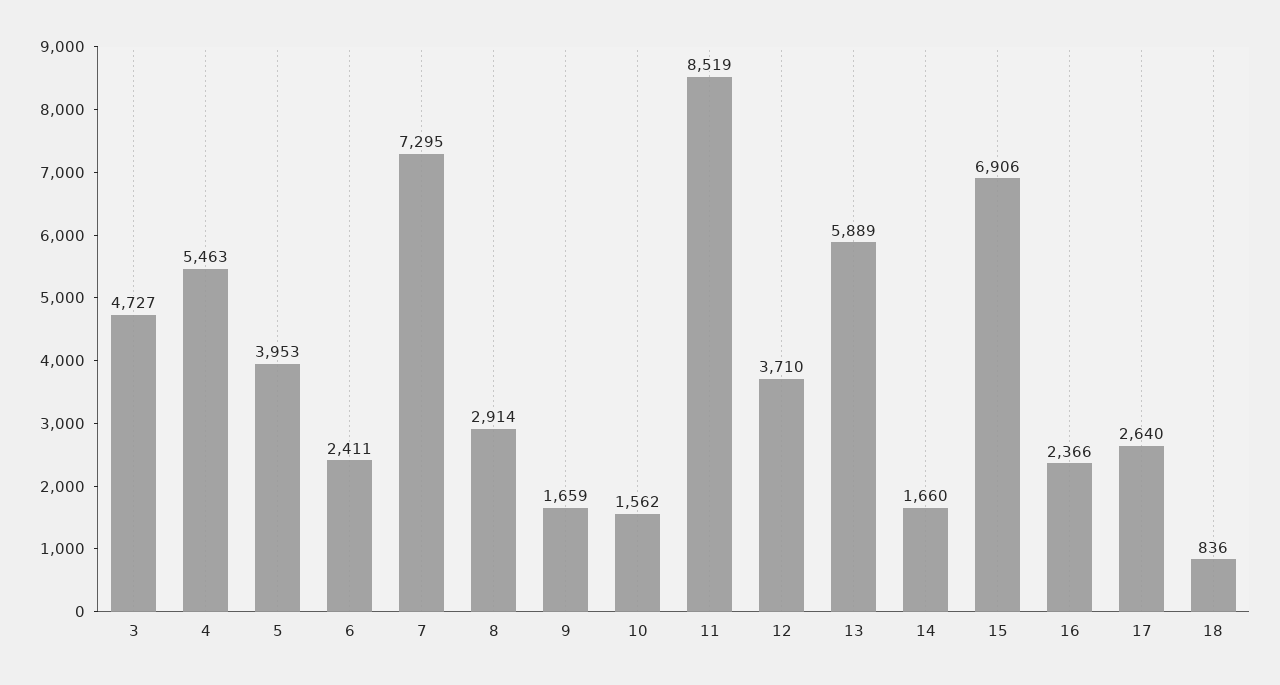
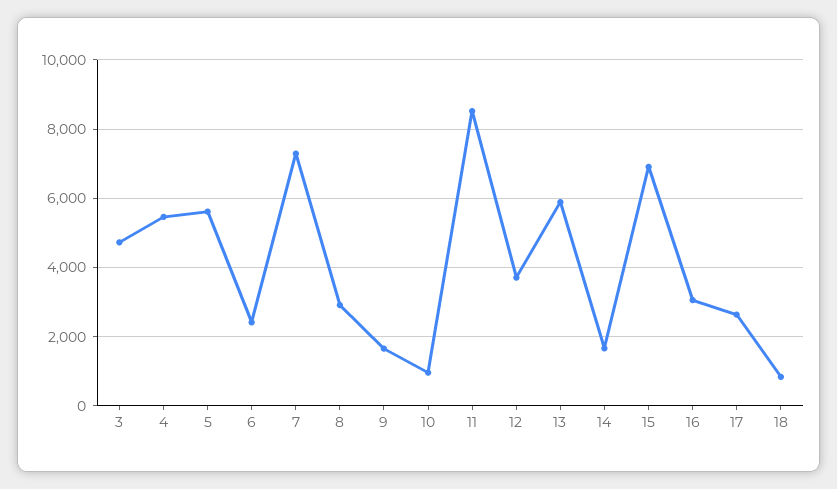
5: 3953 -> 5600
10: 1562 -> 1000
16: 2366 -> 3000

